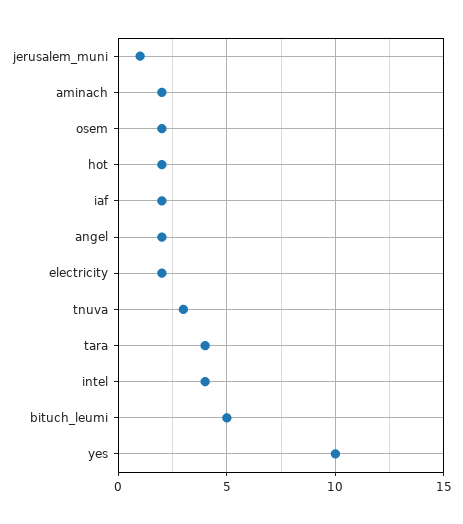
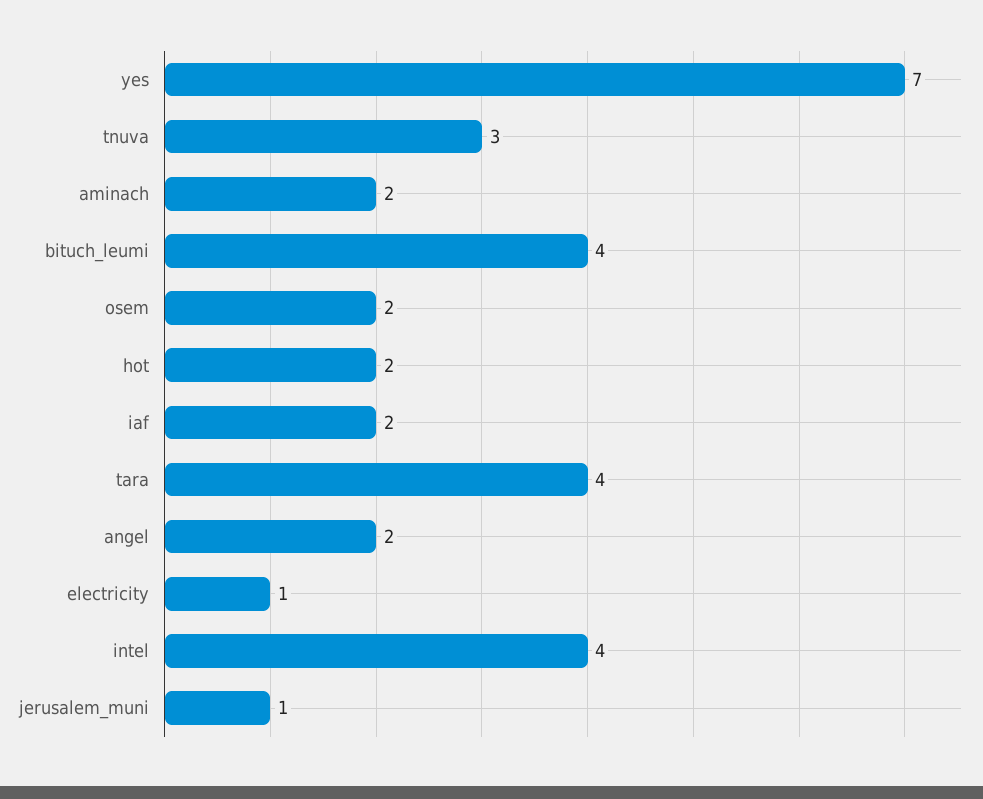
electricity: 2 -> 1
bituch_leumi: 5 -> 4
yes: 10 -> 7

